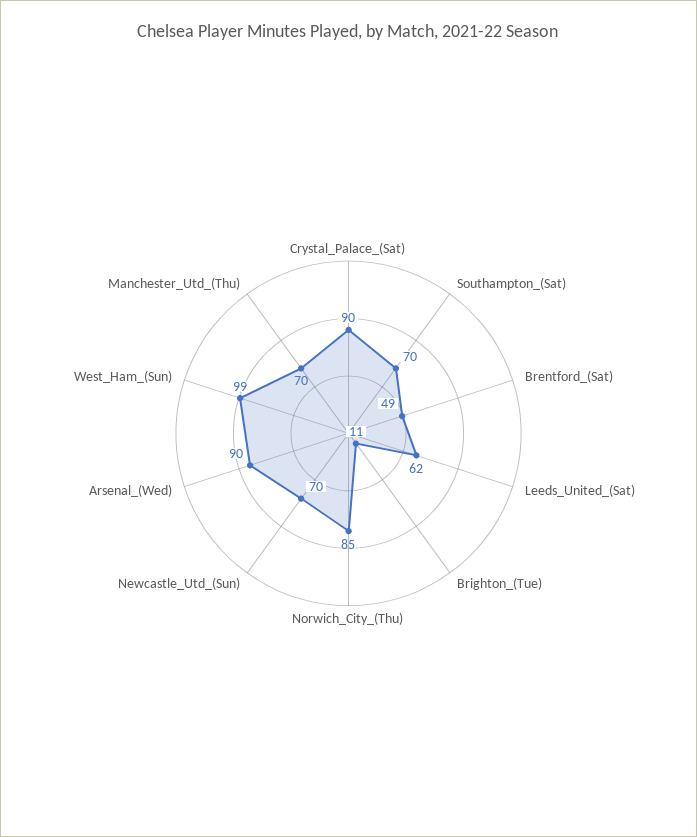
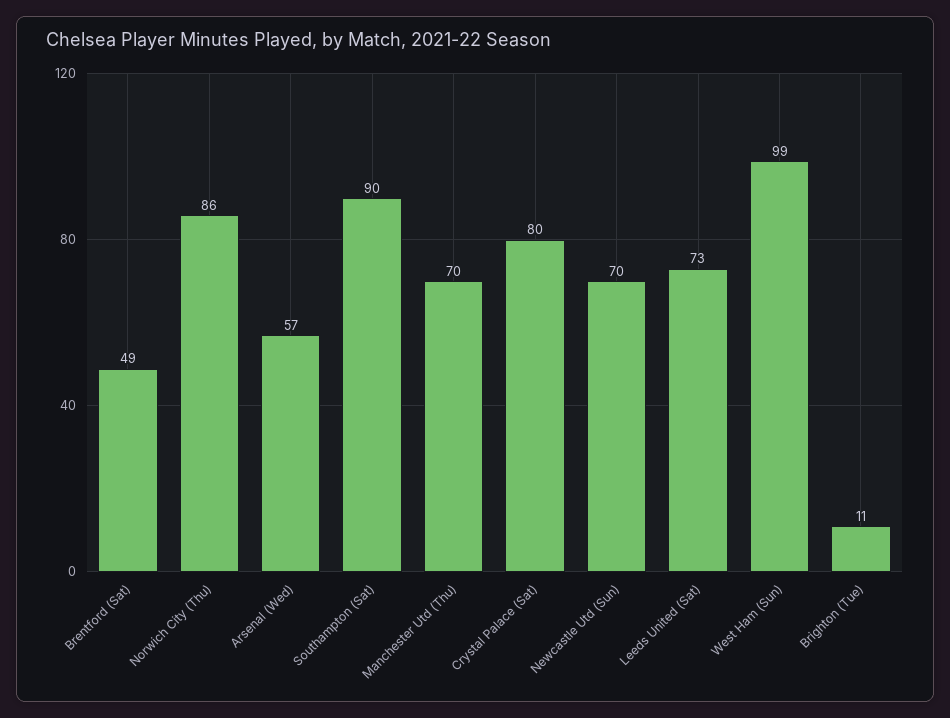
Crystal_Palace_(Sat): 90 -> 80
Southampton_(Sat): 70 -> 90
Leeds_United_(Sat): 62 -> 73
Norwich_City_(Thu): 85 -> 86
Arsenal_(Wed): 90 -> 57

